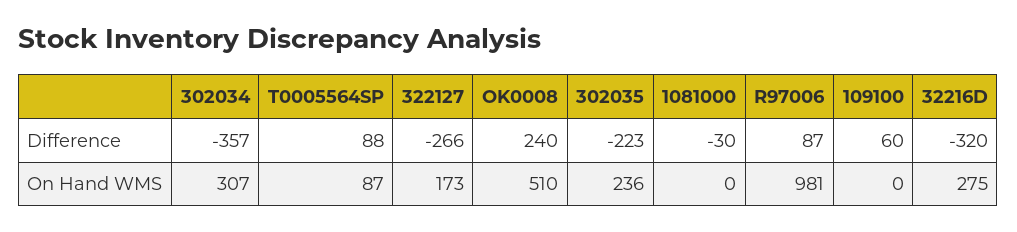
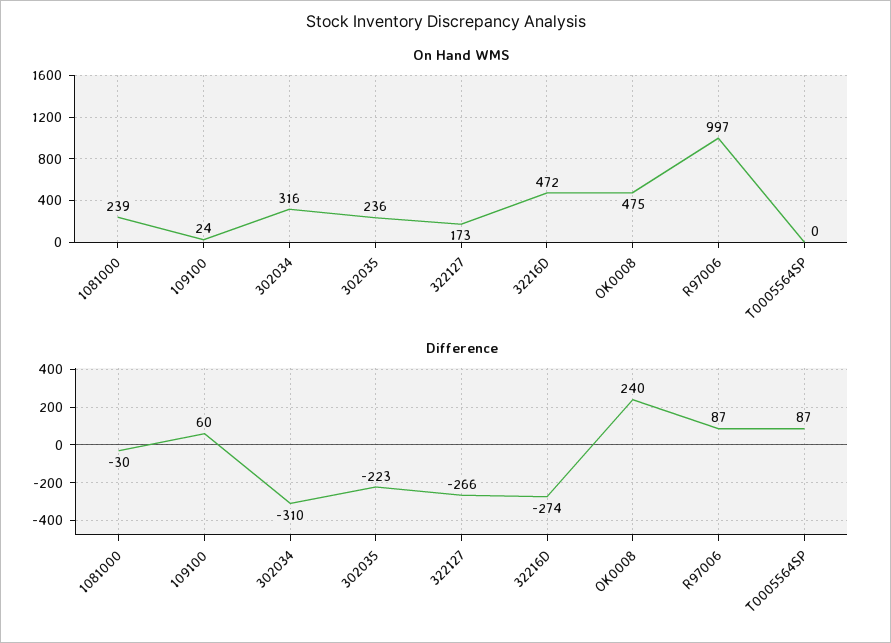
Difference, 302034: -357 -> -310
Difference, T0005564SP: 88 -> 87
Difference, 32216D: -320 -> -274
On Hand WMS, 302034: 307 -> 316
On Hand WMS, T0005564SP: 87 -> 0
On Hand WMS, OK0008: 510 -> 475
On Hand WMS, 1081000: 0 -> 239
On Hand WMS, R97006: 981 -> 997
On Hand WMS, 109100: 0 -> 24
On Hand WMS, 32216D: 275 -> 472

